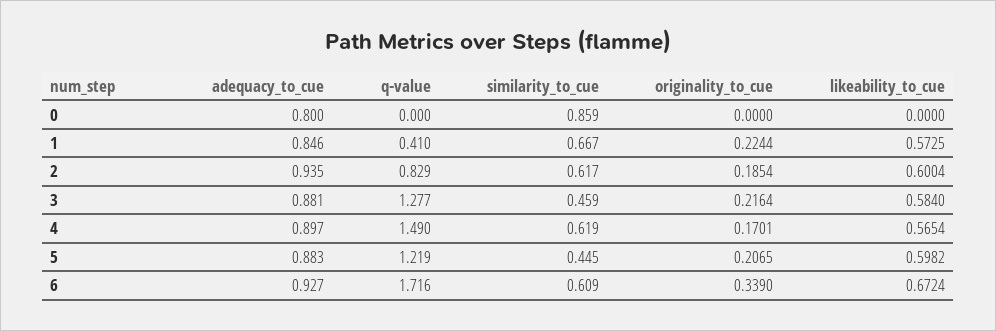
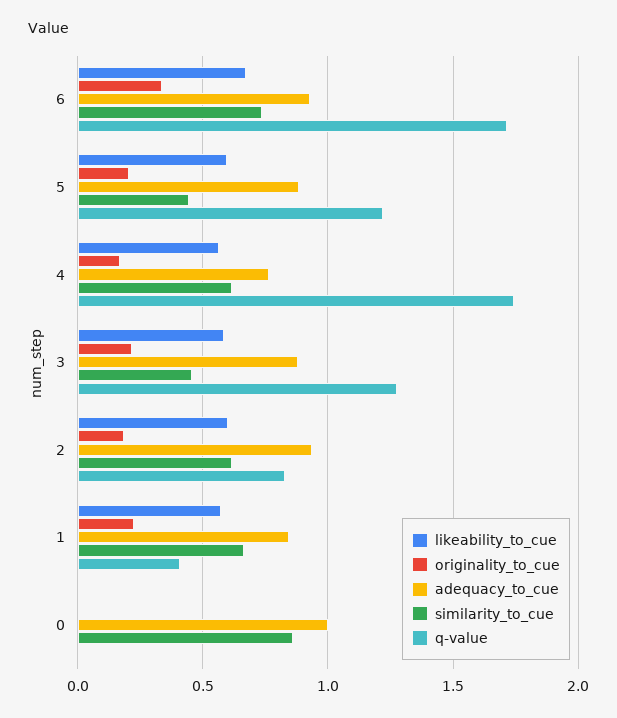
adequacy_to_cue, 0: 0.8 -> 1
adequacy_to_cue, 4: 0.897 -> 0.75
q-value, 4: 1.49 -> 1.75
similarity_to_cue, 6: 0.609 -> 0.75

